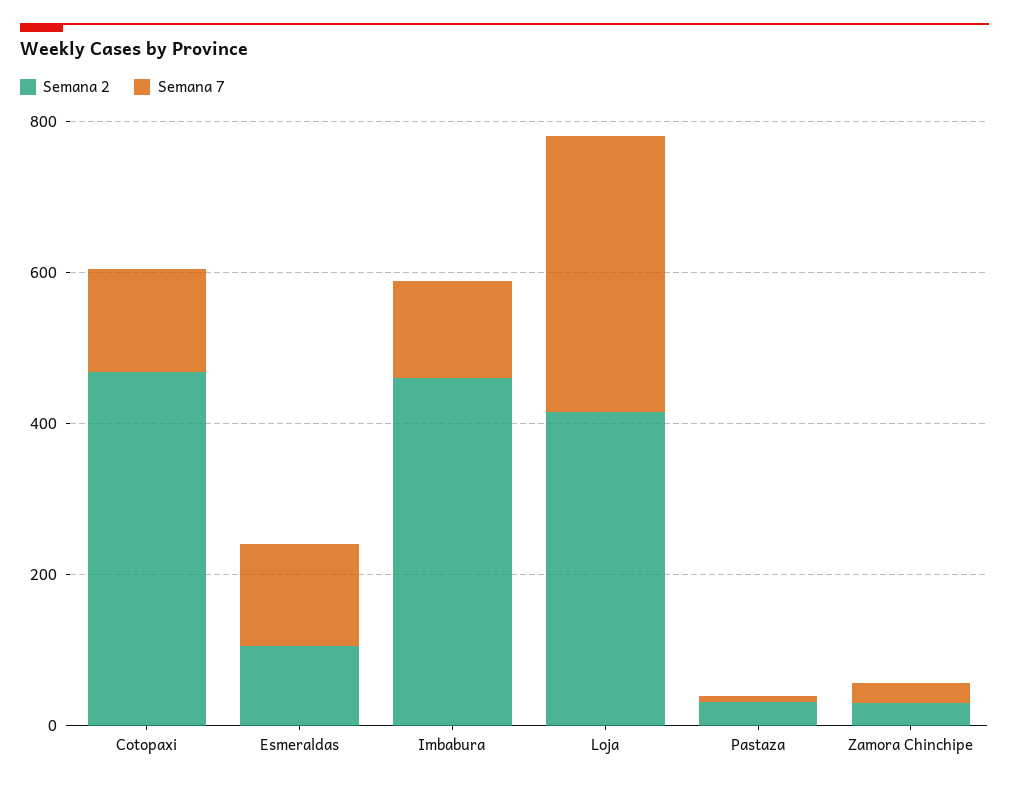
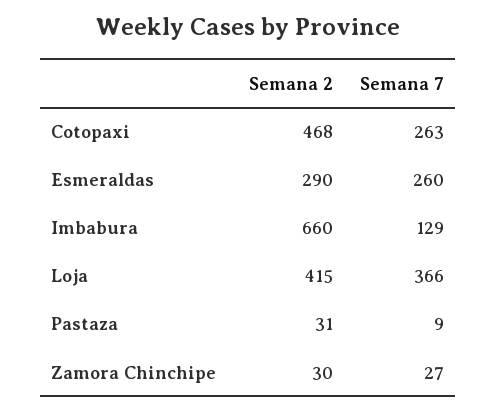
Semana 7, Cotopaxi: 150 -> 263
Semana 2, Esmeraldas: 100 -> 290
Semana 7, Esmeraldas: 150 -> 260
Semana 2, Imbabura: 450 -> 660

